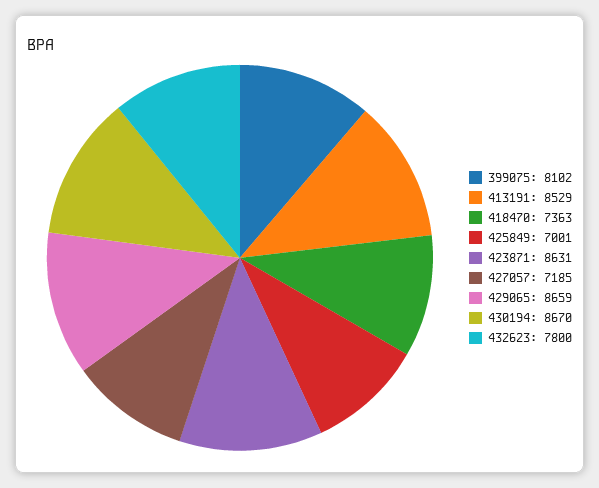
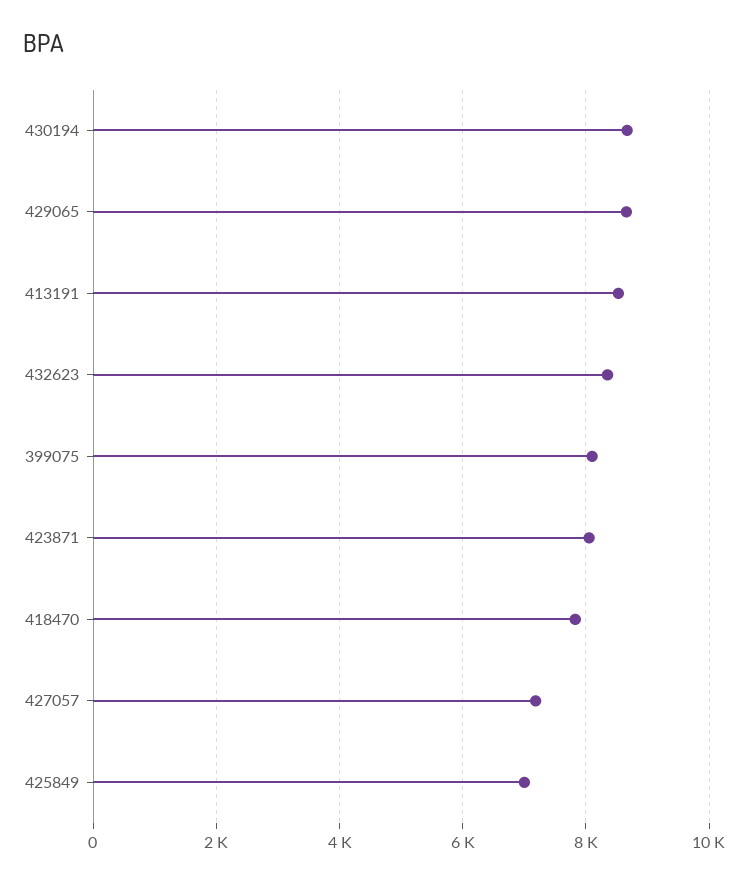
418470: 7363 -> 7800
423871: 8631 -> 8000
432623: 7800 -> 8400

